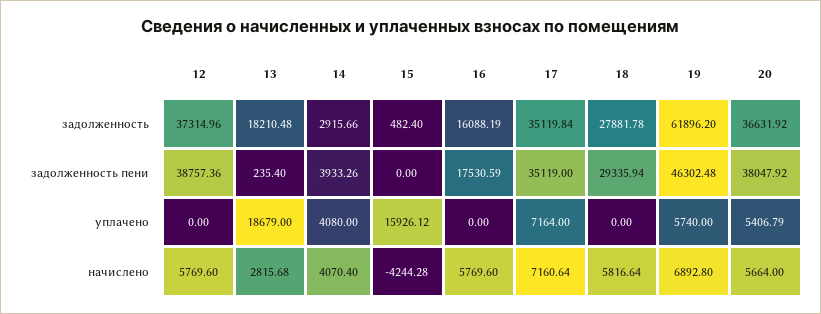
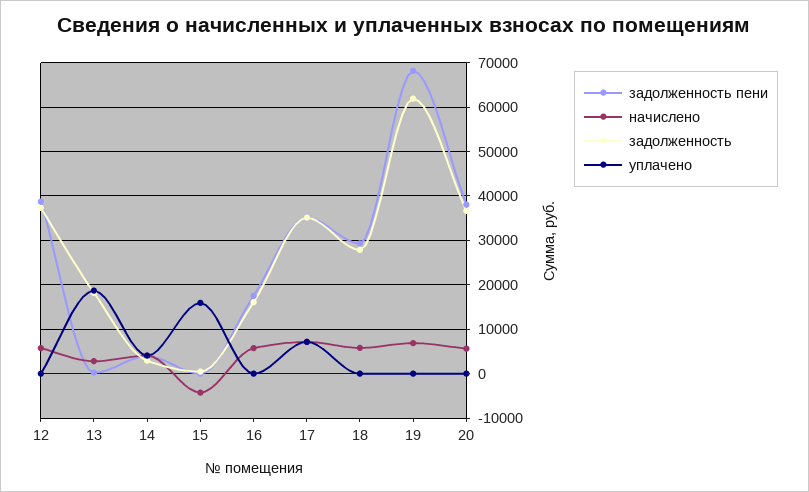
задолженность пени, 19: 46302.48 -> 68000
уплачено, 19: 5740 -> 0
уплачено, 20: 5406.79 -> 0

